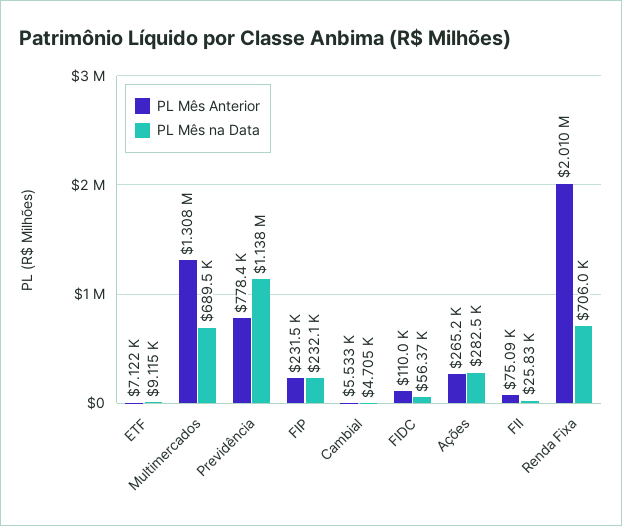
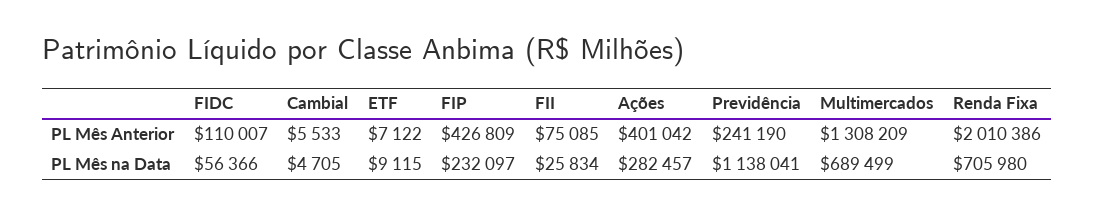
PL Mês Anterior, Previdência: 778400 -> 241190
PL Mês Anterior, FIP: 231500 -> 426809
PL Mês Anterior, Ações: 265200 -> 401042

